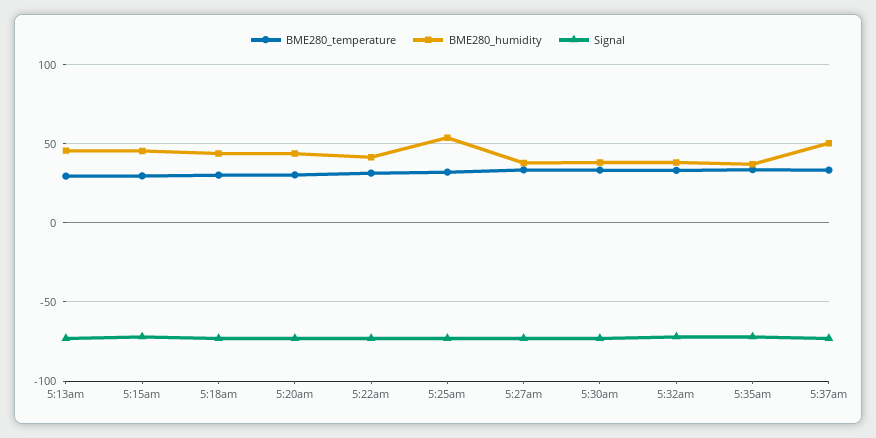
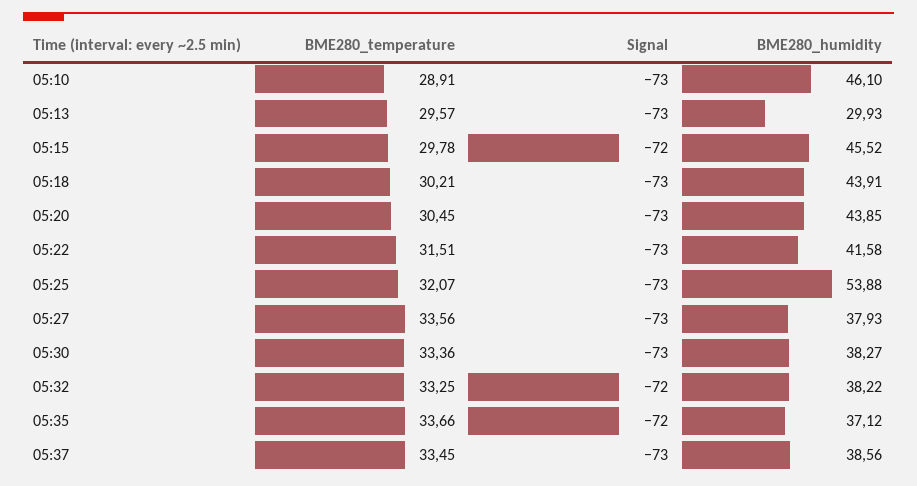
BME280_humidity, 5:13am: 45 -> 29.93
BME280_humidity, 5:37am: 50 -> 38.56
BME280_temperature, 05:10: none -> 28.91
Signal, 05:10: none -> -73
BME280_humidity, 05:10: none -> 46.1

